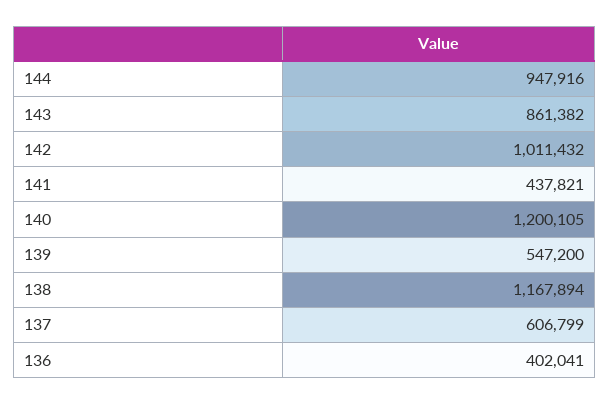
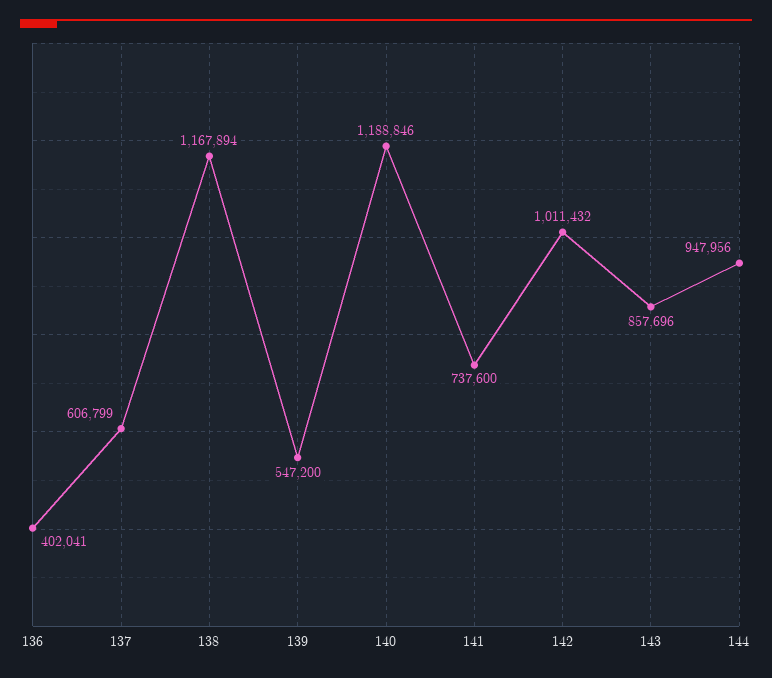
144: 947916 -> 947956
143: 861382 -> 857696
141: 437821 -> 737600
140: 1200105 -> 1188846

